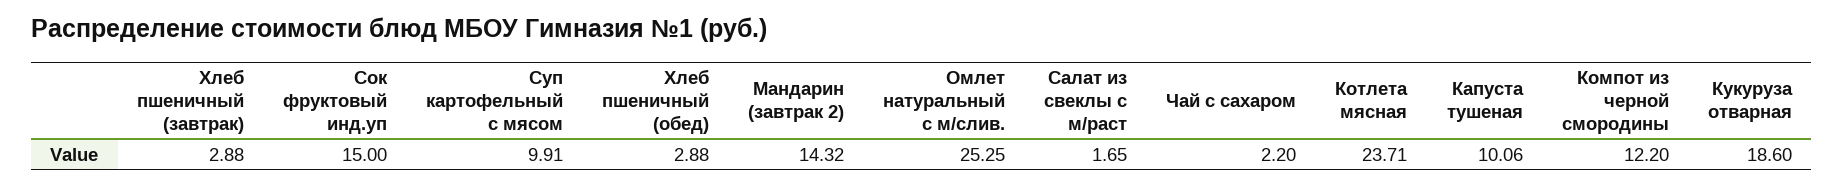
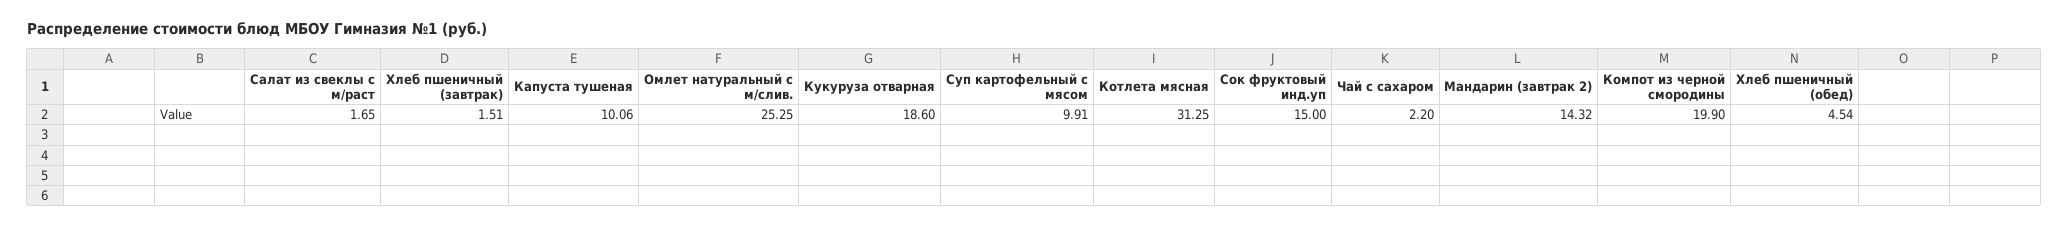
Хлеб пшеничный (завтрак): 2.88 -> 1.51
Хлеб пшеничный (обед): 2.88 -> 4.54
Котлета мясная: 23.71 -> 31.25
Компот из черной смородины: 12.2 -> 19.9

